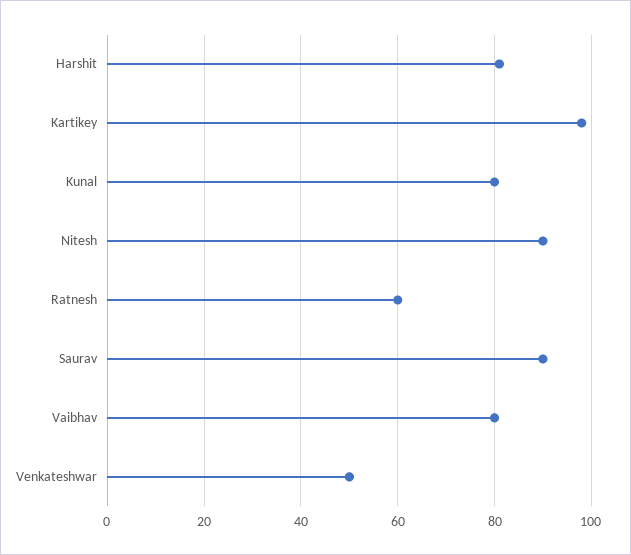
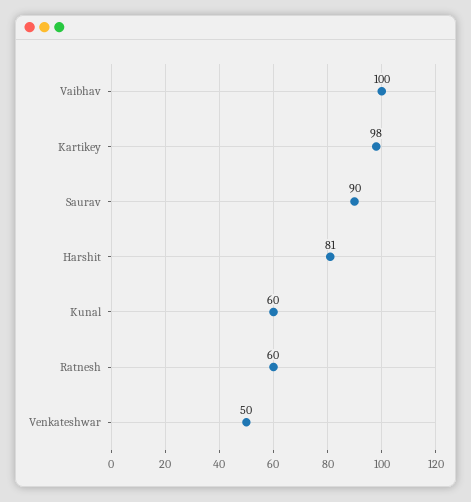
Kunal: 80 -> 60
Nitesh: 90 -> none
Vaibhav: 80 -> 100

